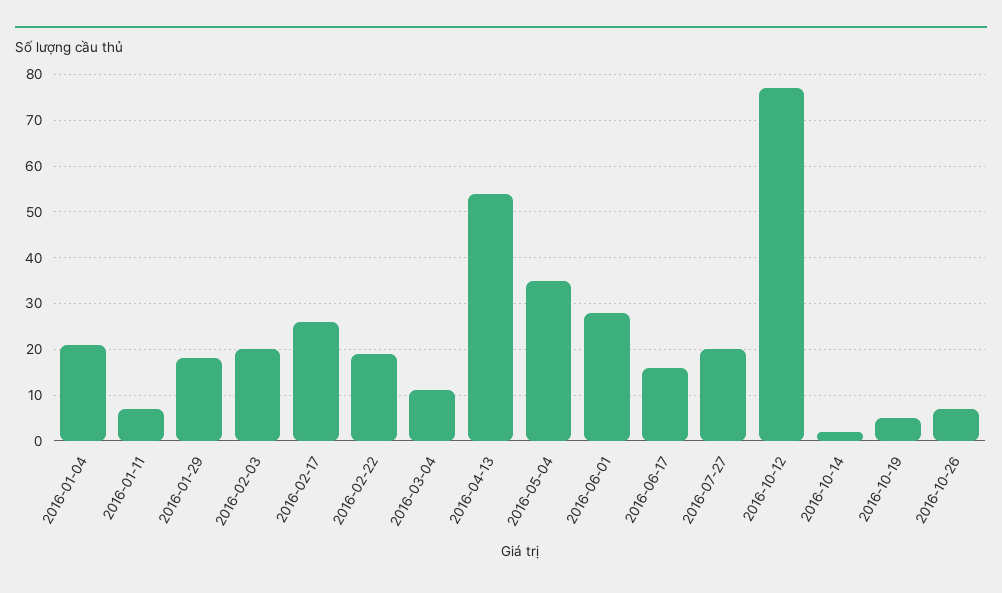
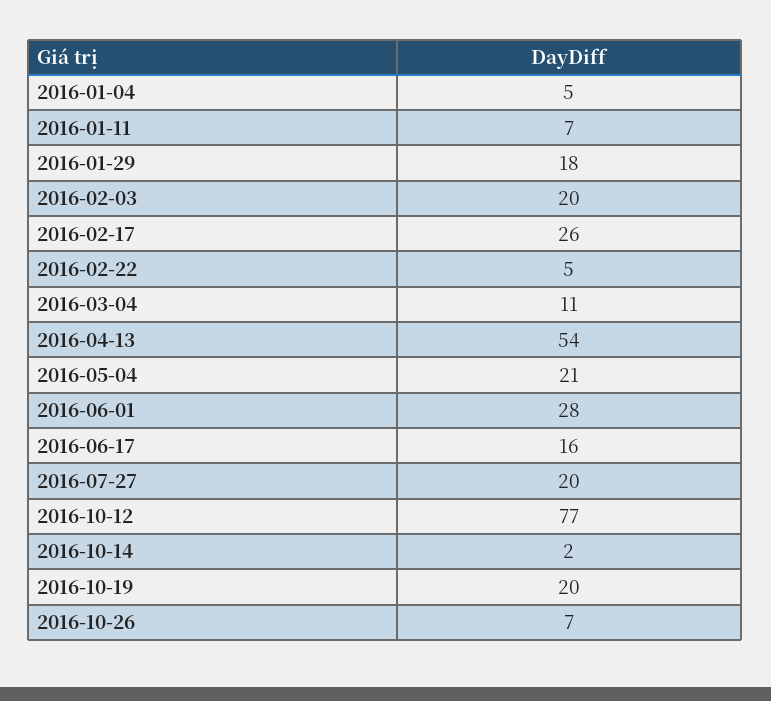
2016-01-04: 20 -> 5
2016-02-22: 20 -> 5
2016-05-04: 35 -> 21
2016-10-19: 5 -> 20

